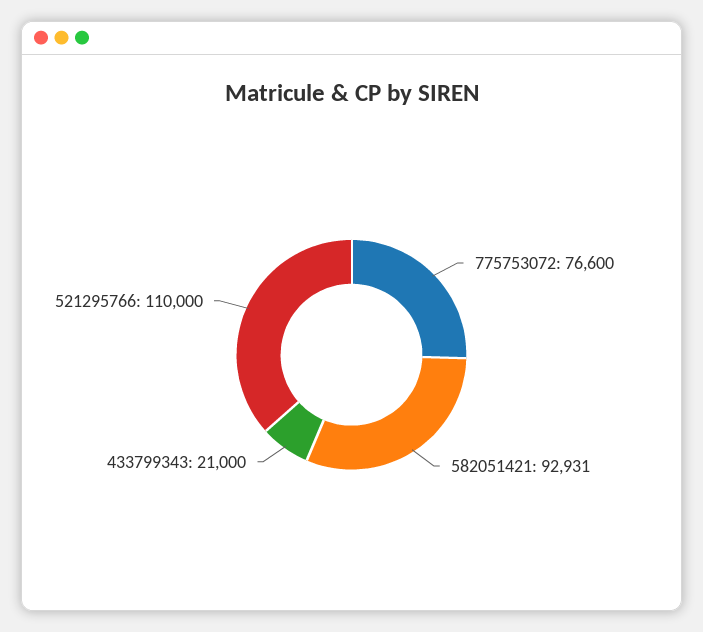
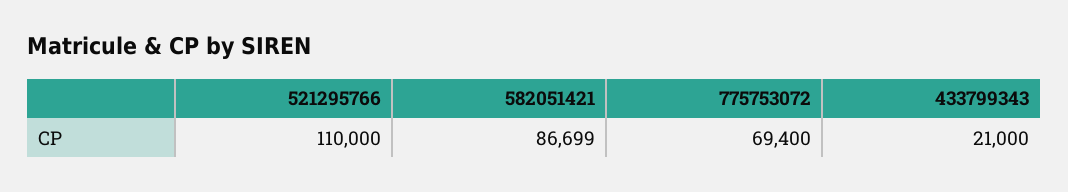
775753072: 76600 -> 69400
582051421: 92931 -> 86699

